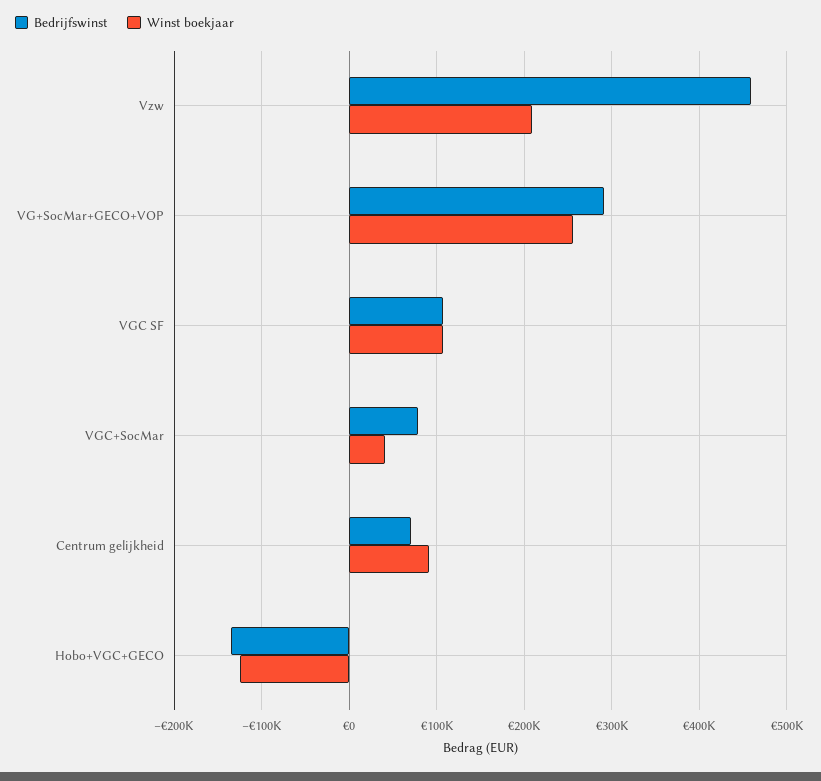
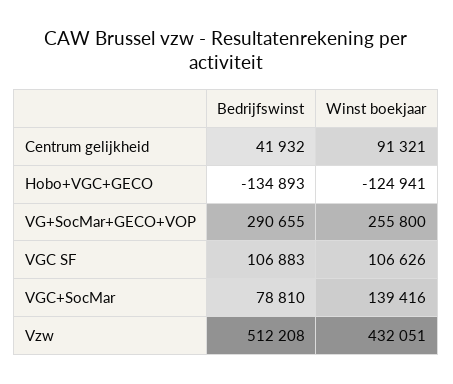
Bedrijfswinst, Vzw: 460000 -> 512208
Winst boekjaar, Vzw: 210000 -> 432051
Winst boekjaar, VGC+SocMar: 40000 -> 139416
Bedrijfswinst, Centrum gelijkheid: 70000 -> 41932

